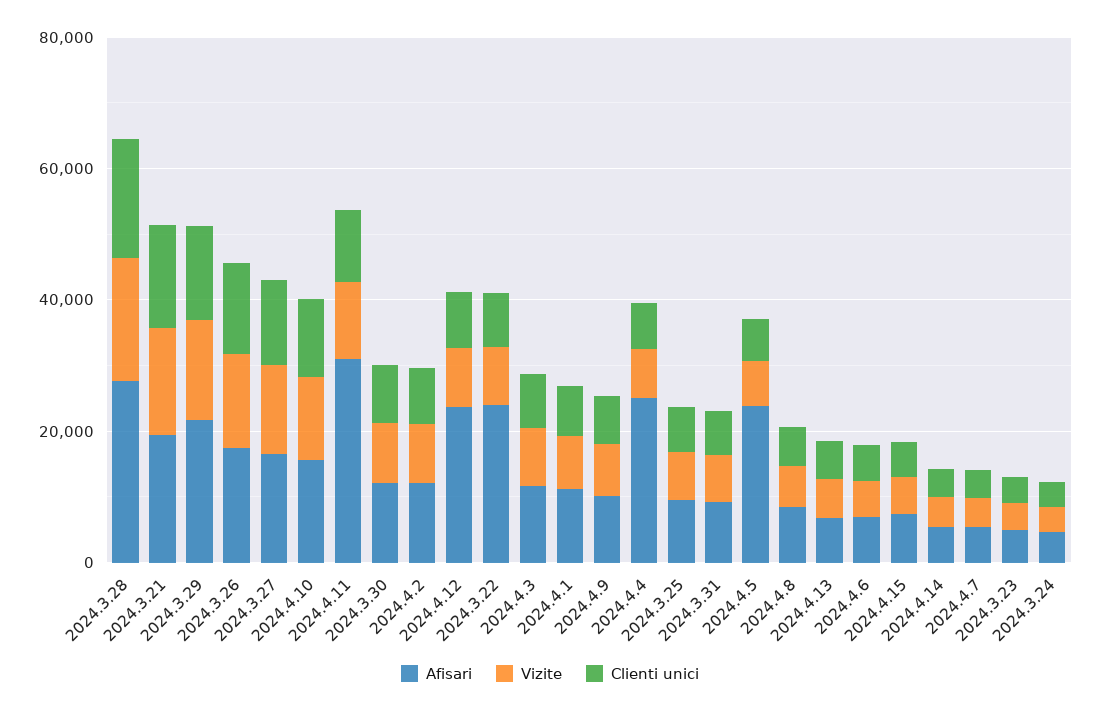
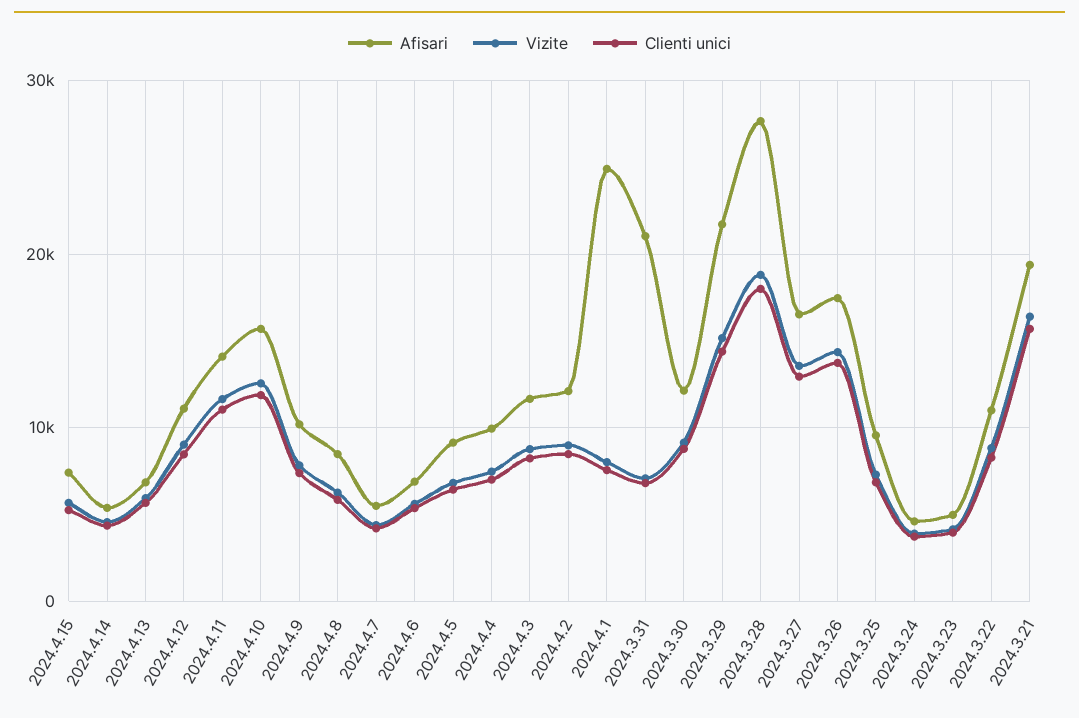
Afisari, 2024.4.11: 30000 -> 14000
Afisari, 2024.4.12: 25000 -> 11000
Afisari, 2024.3.22: 25000 -> 11000
Afisari, 2024.4.1: 10000 -> 25000
Afisari, 2024.4.4: 25000 -> 10000
Afisari, 2024.3.31: 10000 -> 21000
Afisari, 2024.4.5: 25000 -> 9000

